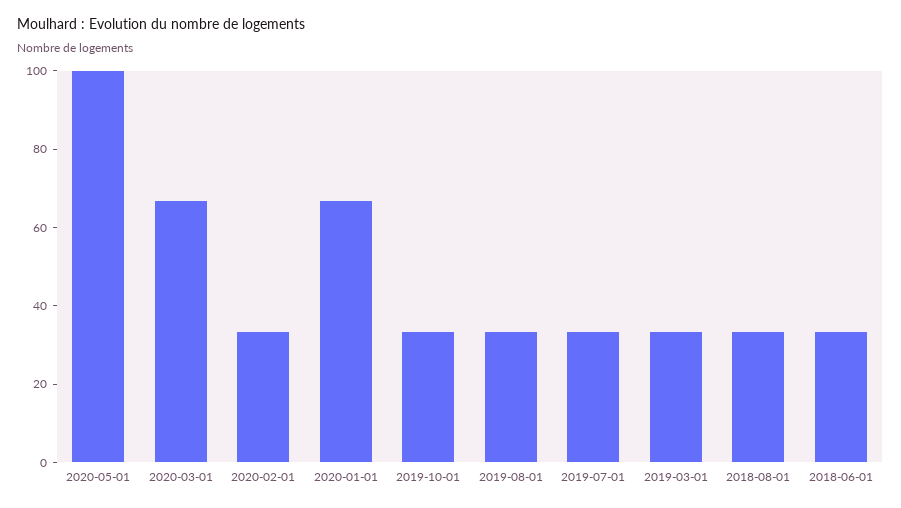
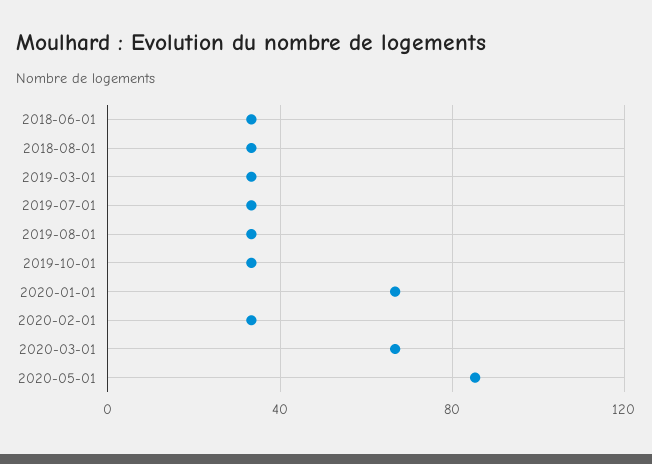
2020-05-01: 100 -> 85

